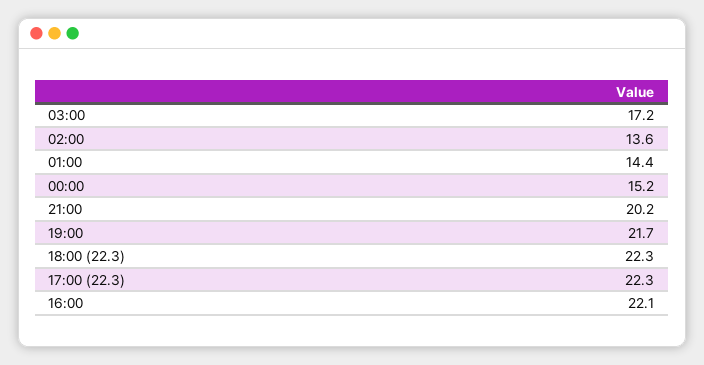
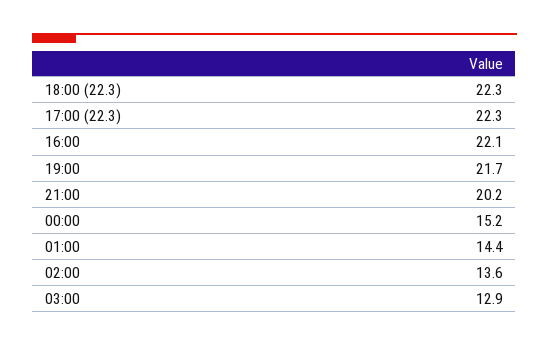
03:00: 17.2 -> 12.9

